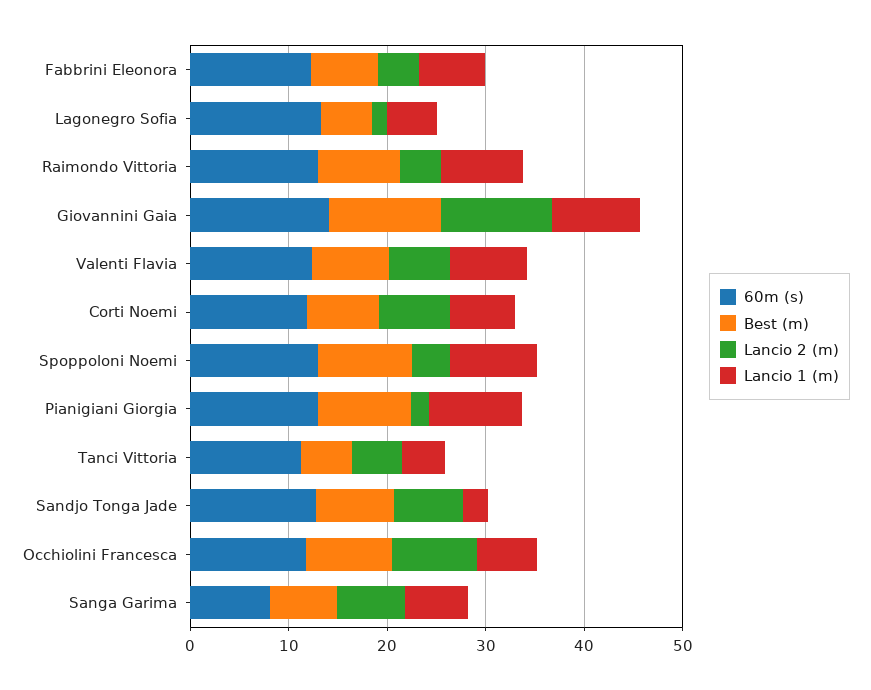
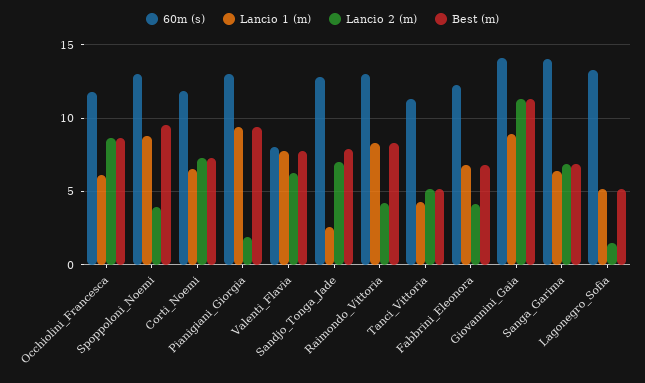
60m (s), Valenti Flavia: 12 -> 8
60m (s), Sanga Garima: 8 -> 14

